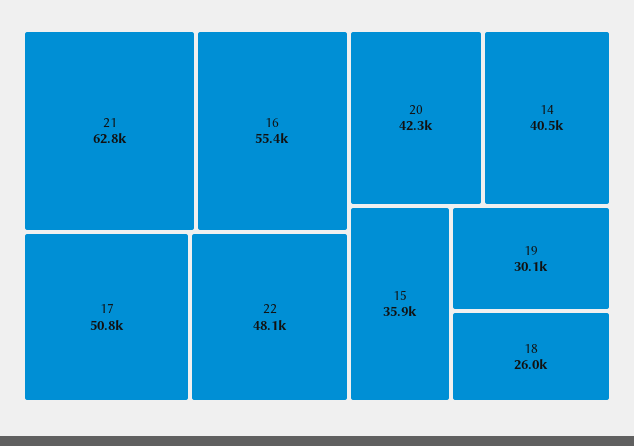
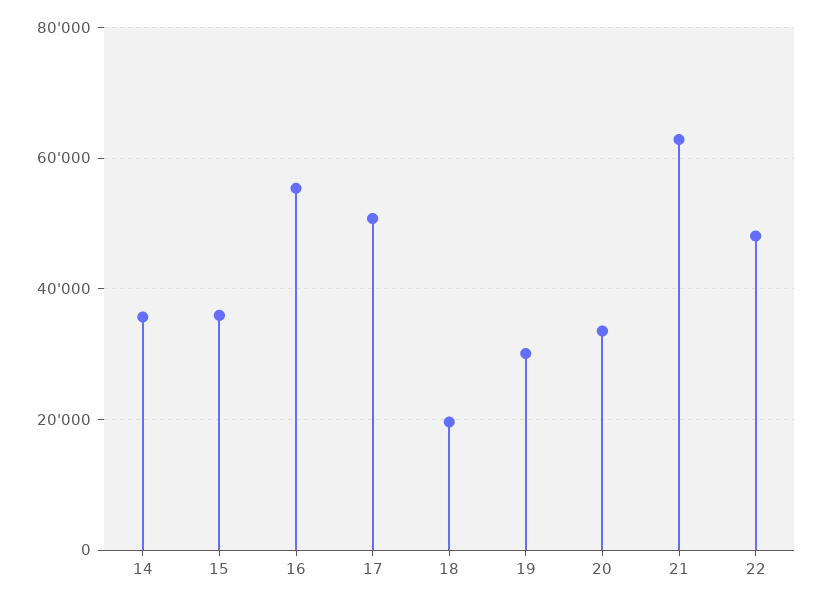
20: 42300 -> 34000
14: 40500 -> 36000
18: 26000 -> 20000

